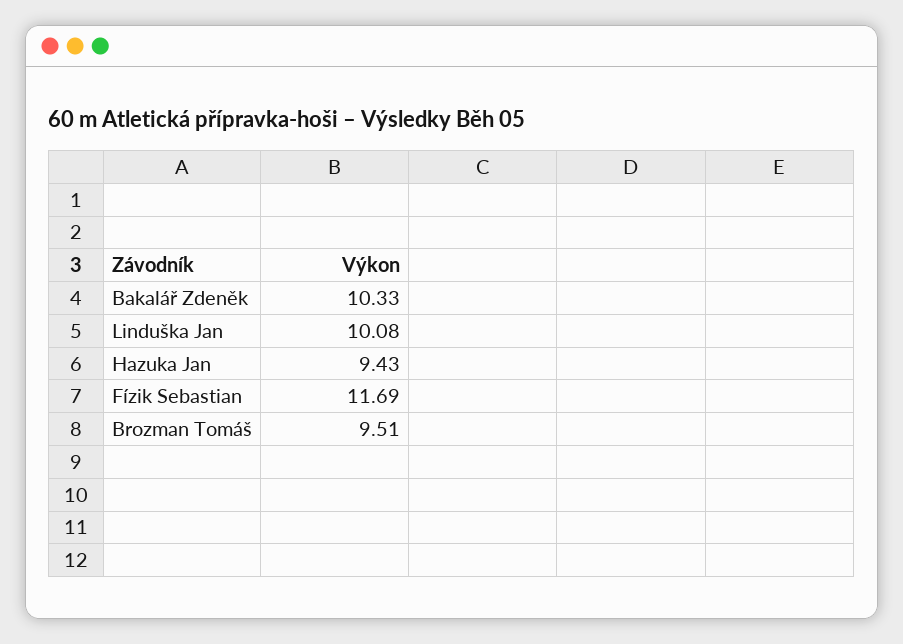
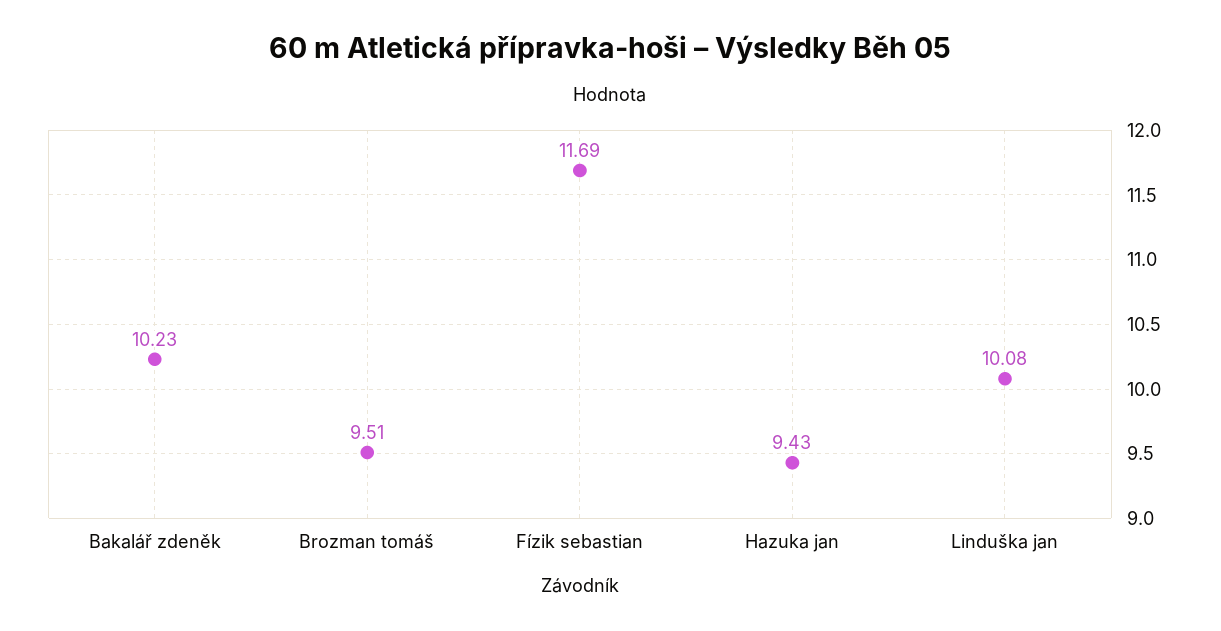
Bakalář Zdeněk: 10.33 -> 10.23

